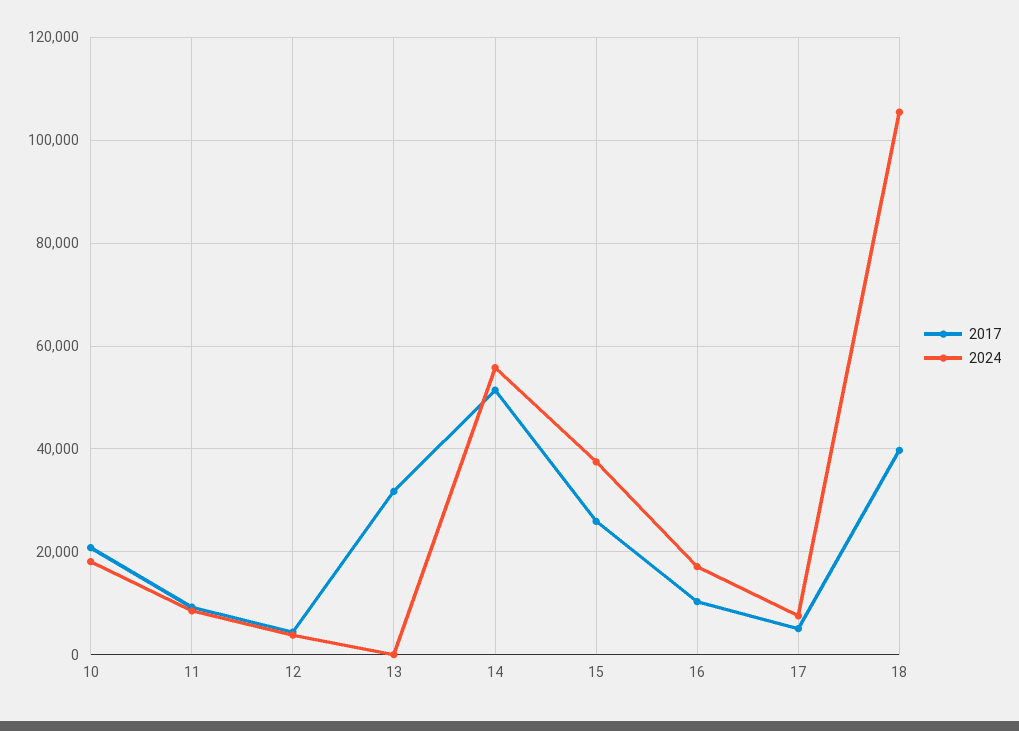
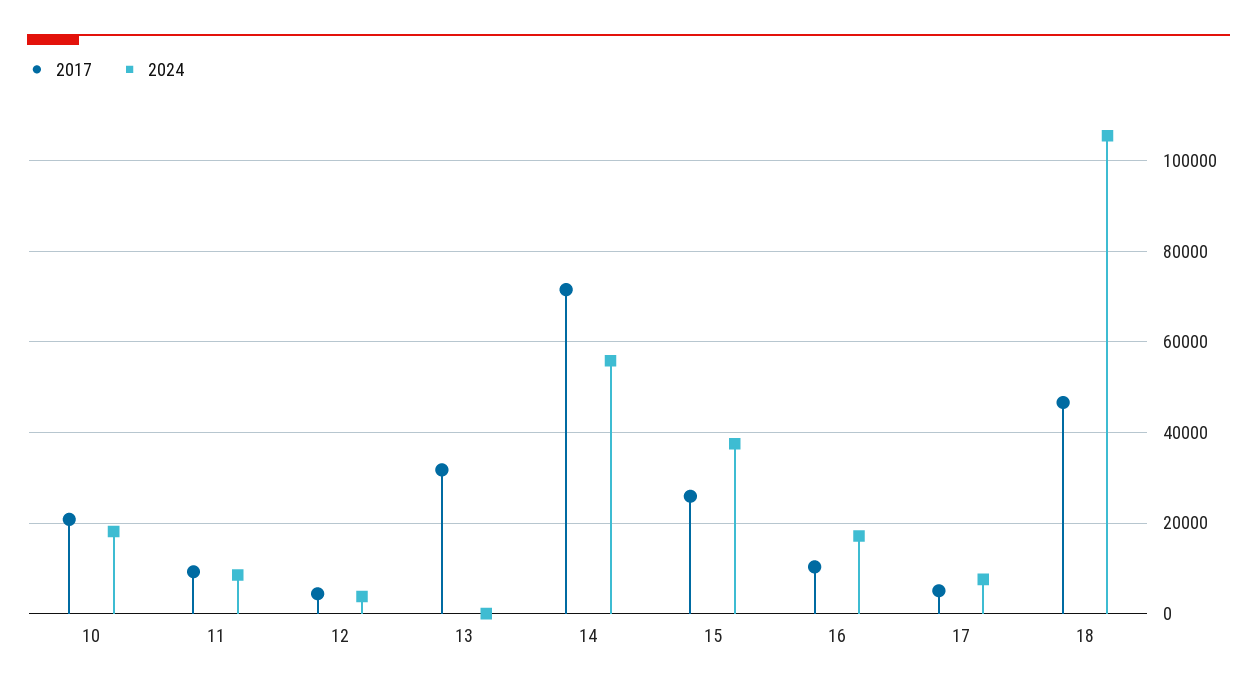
2017, 14: 52000 -> 72000
2017, 18: 40000 -> 46000

